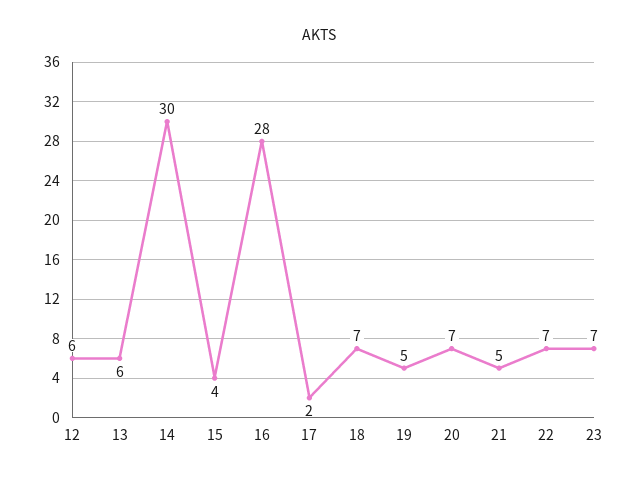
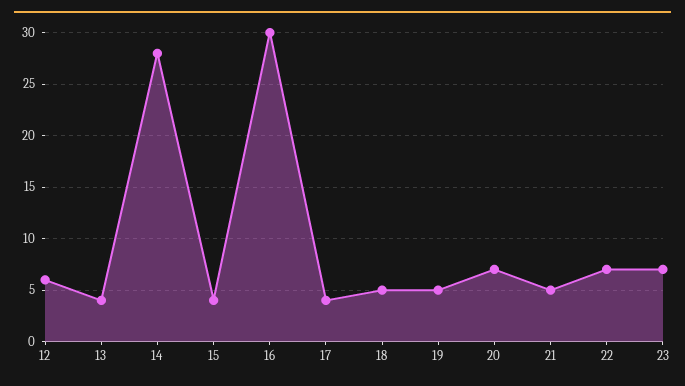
13: 6 -> 4
14: 30 -> 28
16: 28 -> 30
17: 2 -> 4
18: 7 -> 5

